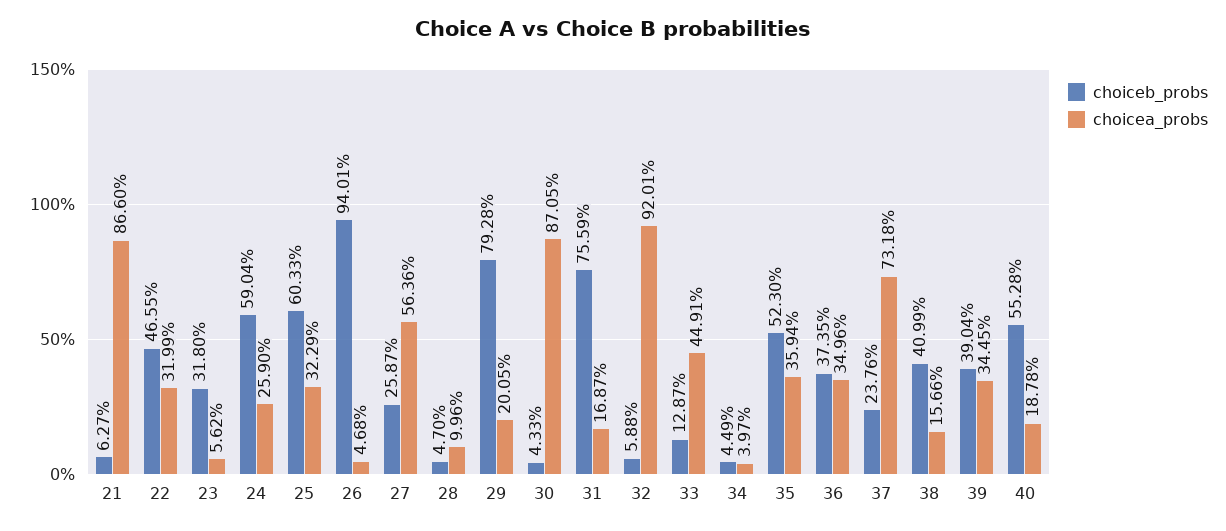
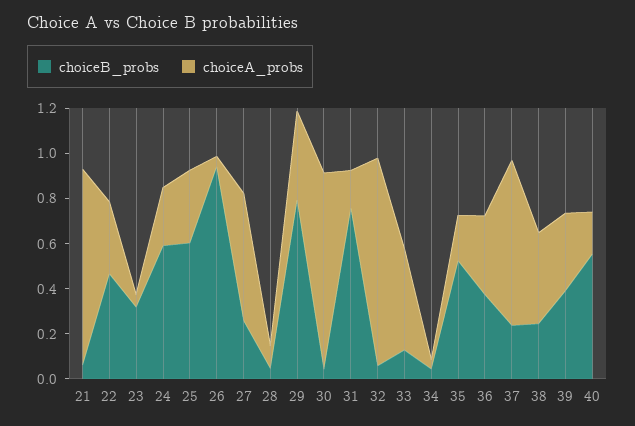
choicea_probs, 29: 0.2005 -> 0.4
choicea_probs, 35: 0.3594 -> 0.2
choiceb_probs, 38: 0.4099 -> 0.25
choicea_probs, 38: 0.1566 -> 0.4

